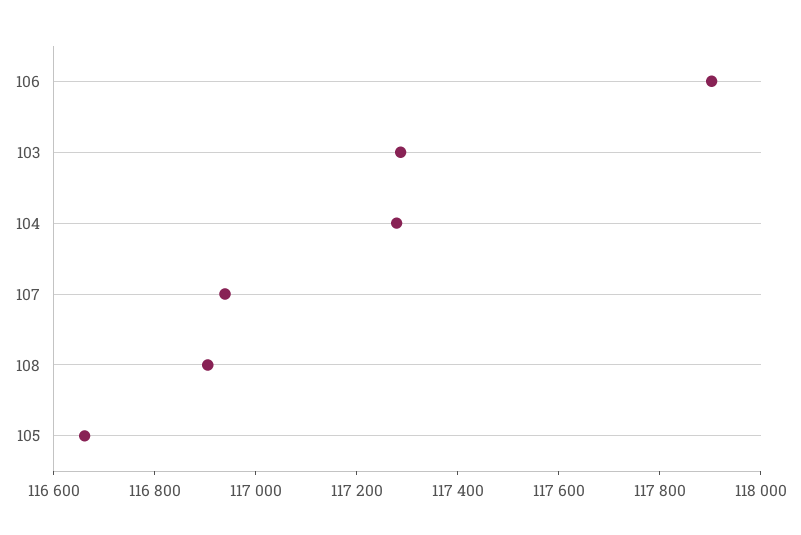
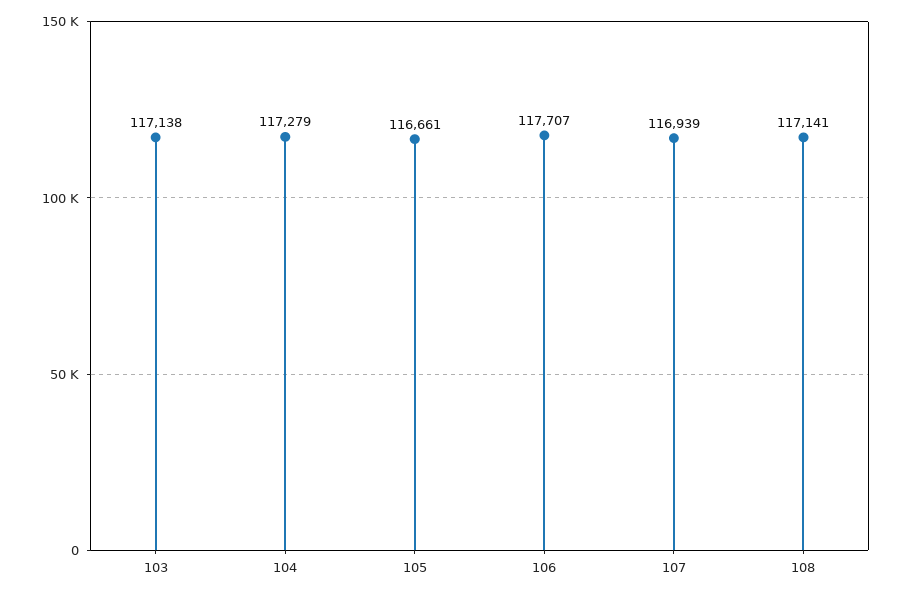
106: 117900 -> 117707
103: 117300 -> 117138
108: 116900 -> 117141

